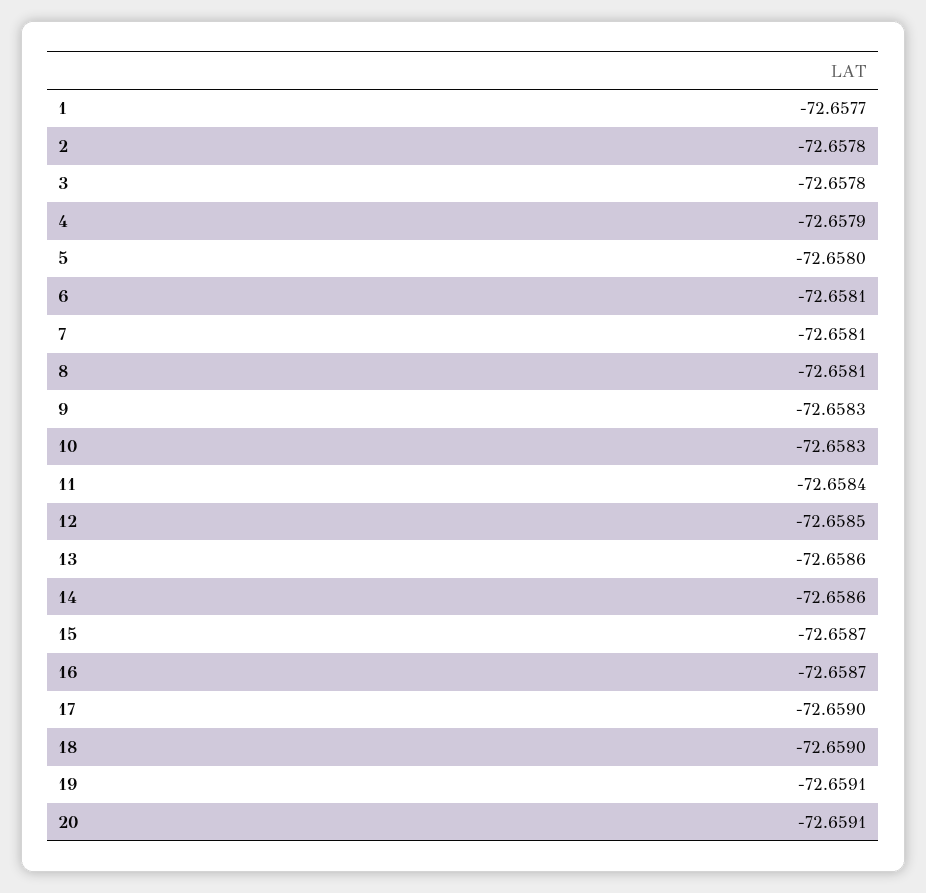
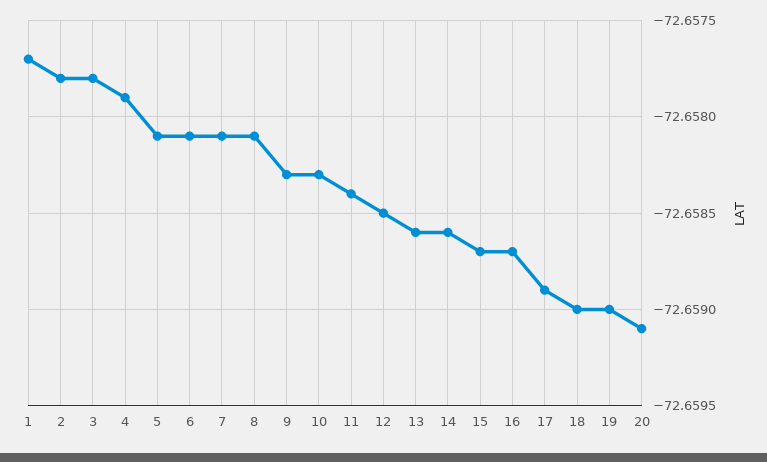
5: -72.658 -> -72.6581
17: -72.659 -> -72.6589
19: -72.6591 -> -72.659

